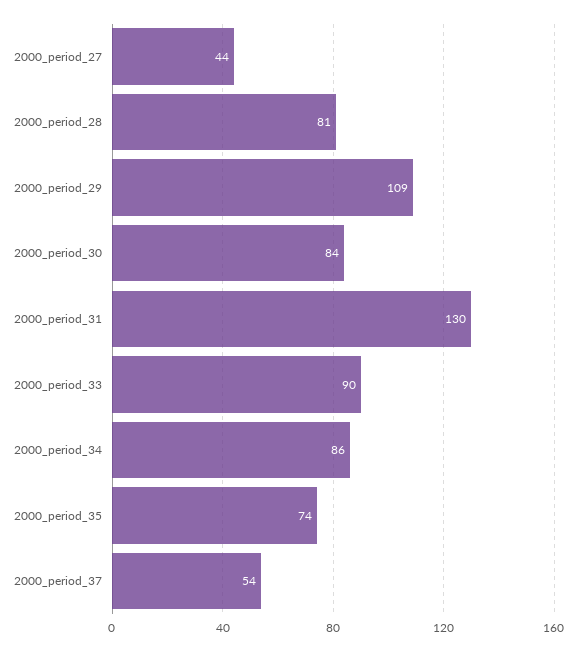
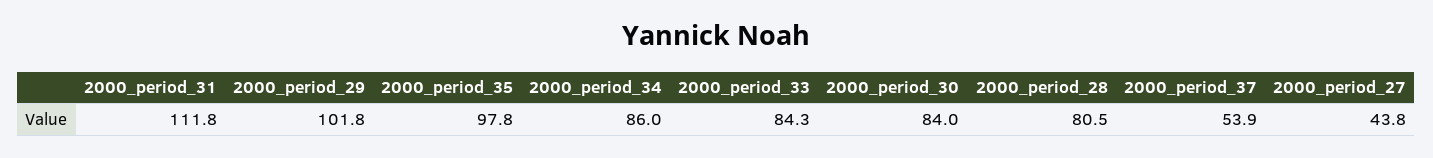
2000_period_29: 109 -> 101.8
2000_period_31: 130 -> 111.8
2000_period_33: 90 -> 84.3
2000_period_35: 74 -> 97.8

